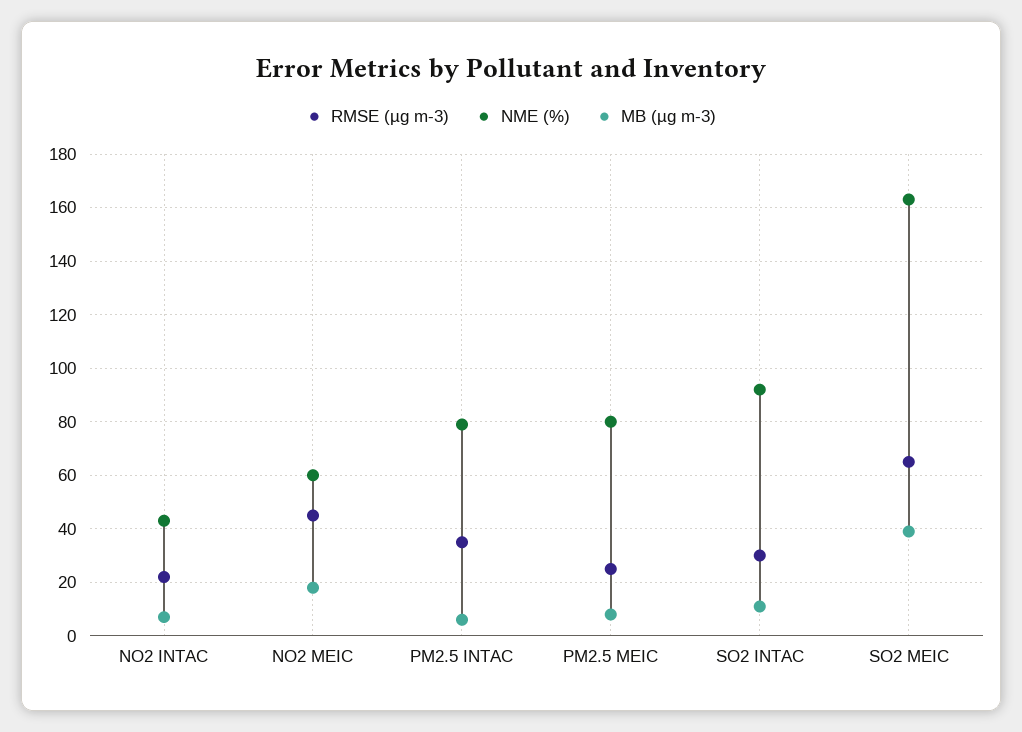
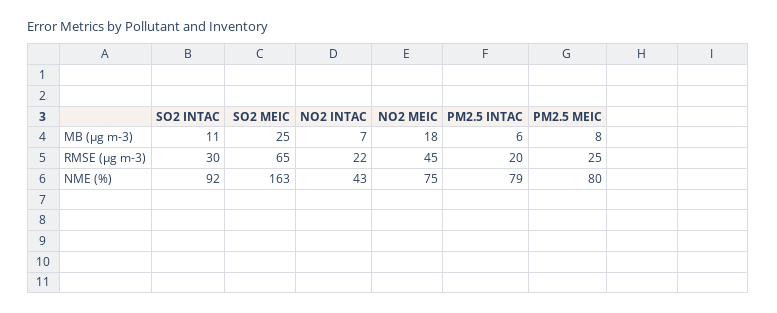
NME (%), NO2 MEIC: 60 -> 75
RMSE (µg m-3), PM2.5 INTAC: 35 -> 20
MB (µg m-3), SO2 MEIC: 40 -> 25

